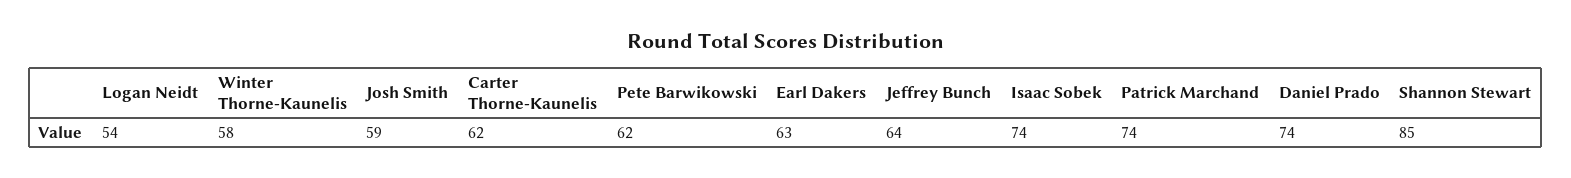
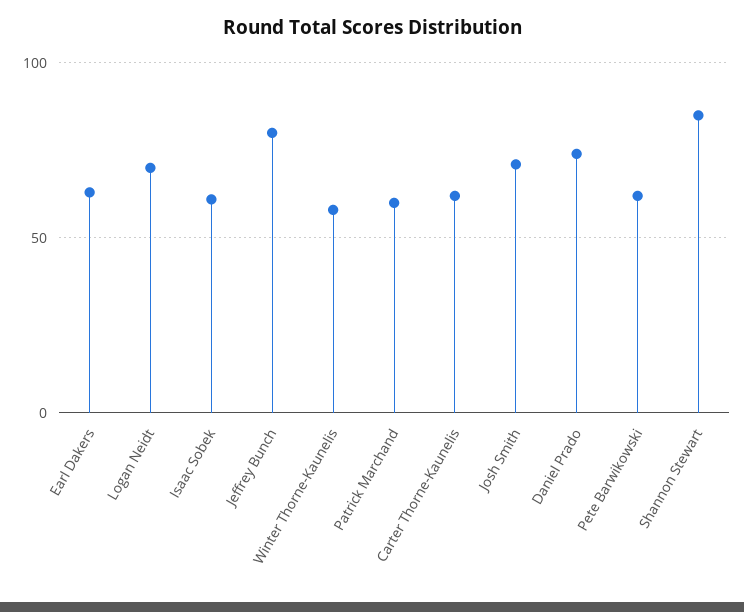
Logan Neidt: 54 -> 70
Josh Smith: 59 -> 70
Jeffrey Bunch: 64 -> 80
Isaac Sobek: 74 -> 60
Patrick Marchand: 74 -> 60

